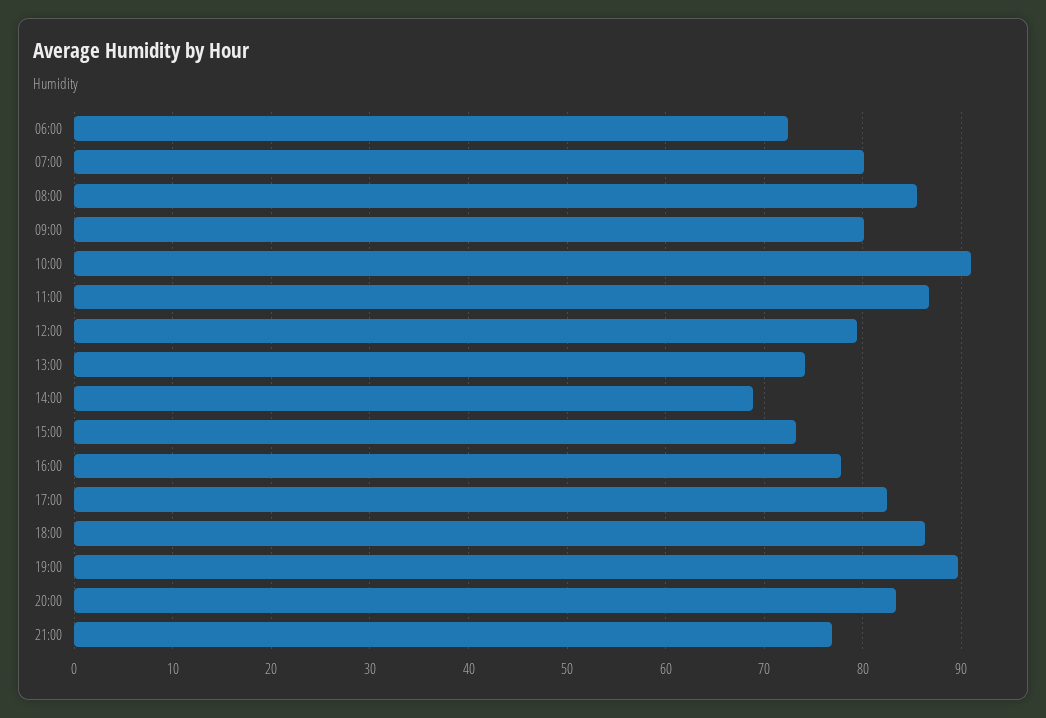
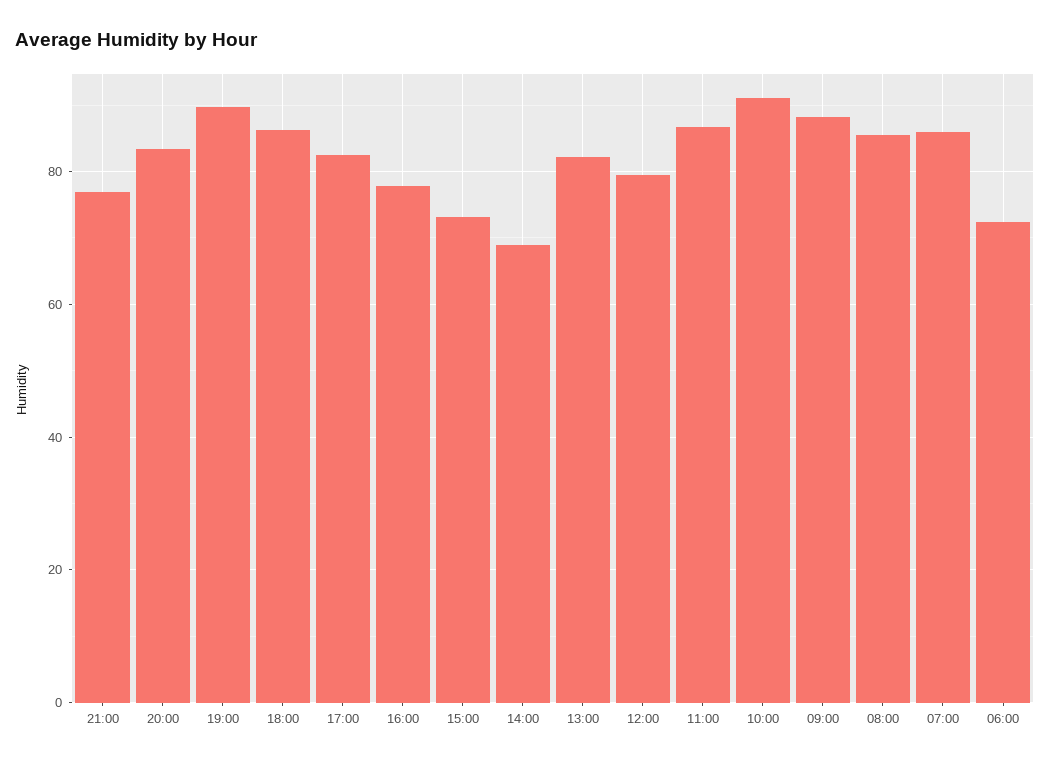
07:00: 80 -> 86
09:00: 80 -> 88
13:00: 74 -> 82

